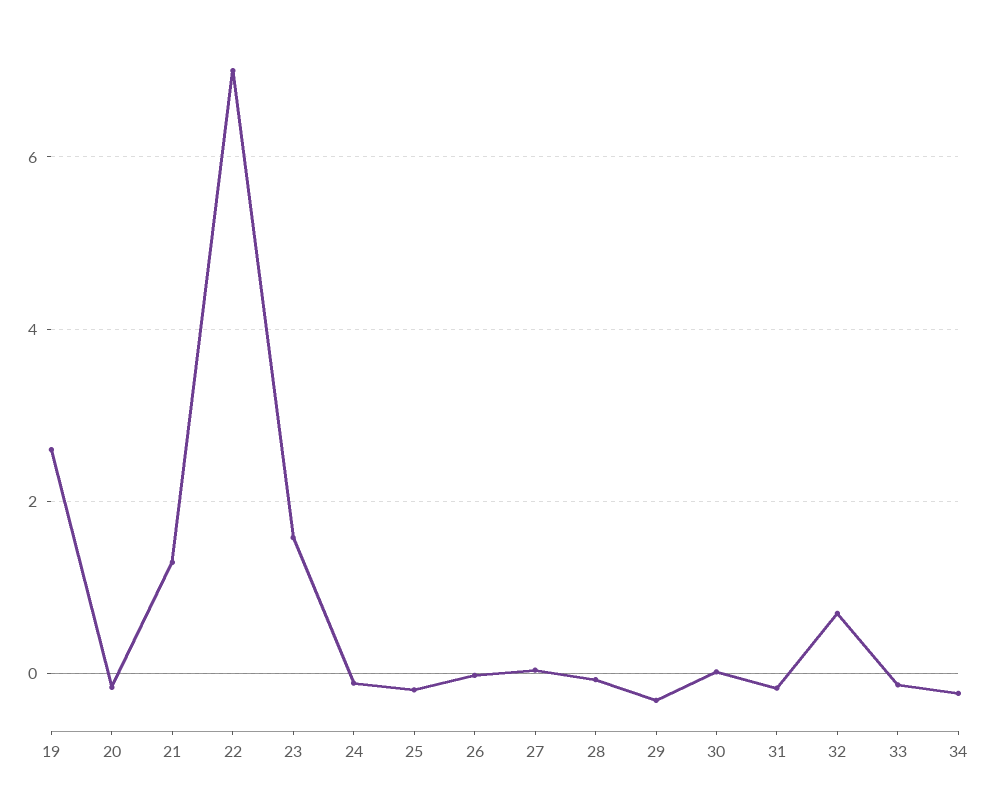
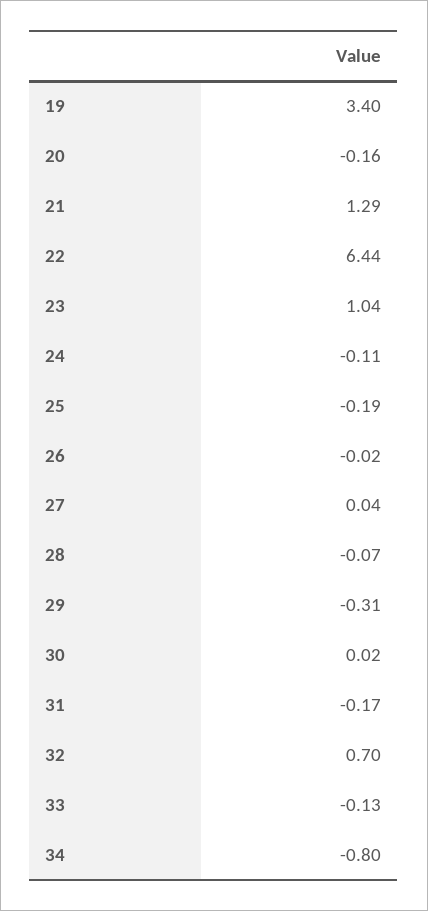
19: 2.6 -> 3.4
22: 7 -> 6.44
23: 1.6 -> 1.04
34: -0.2 -> -0.8

